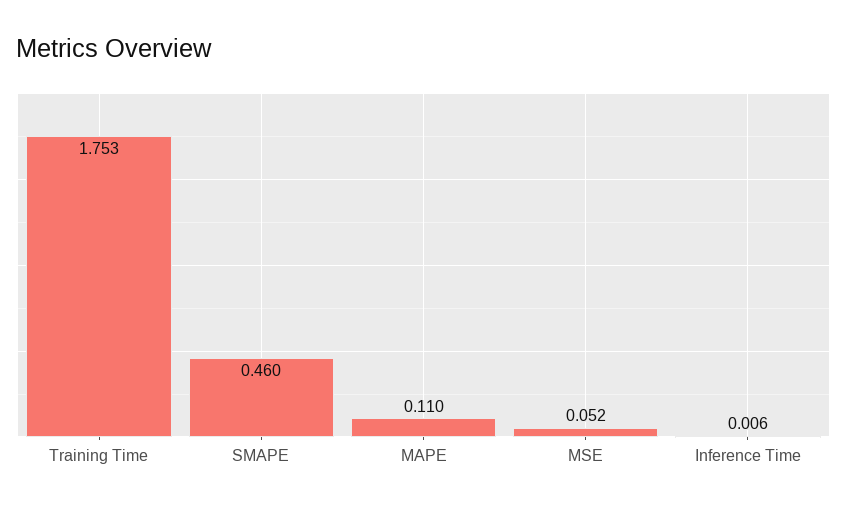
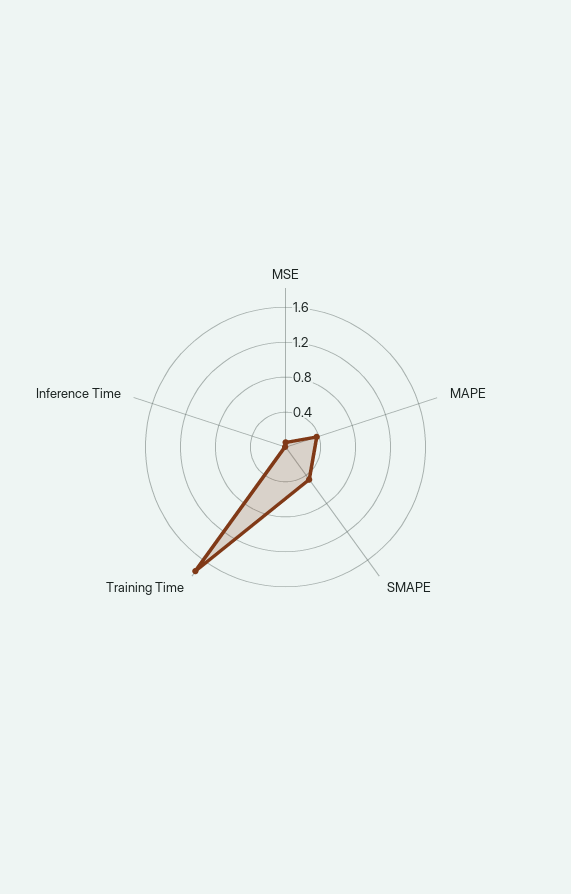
MAPE: 0.11 -> 0.4

